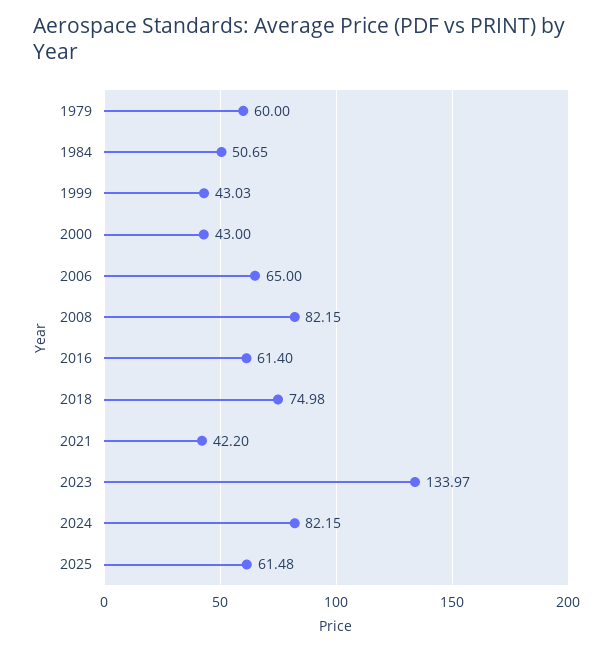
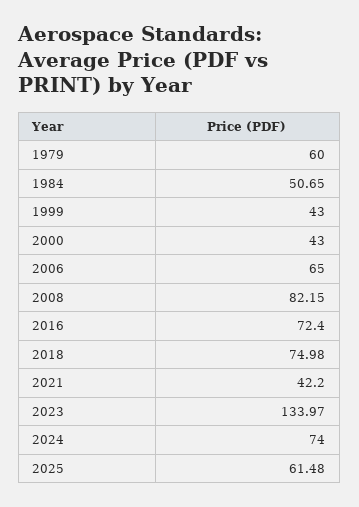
1999: 43.03 -> 43
2016: 61.4 -> 72.4
2024: 82.15 -> 74

